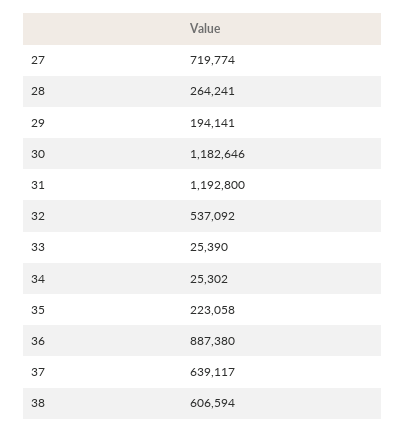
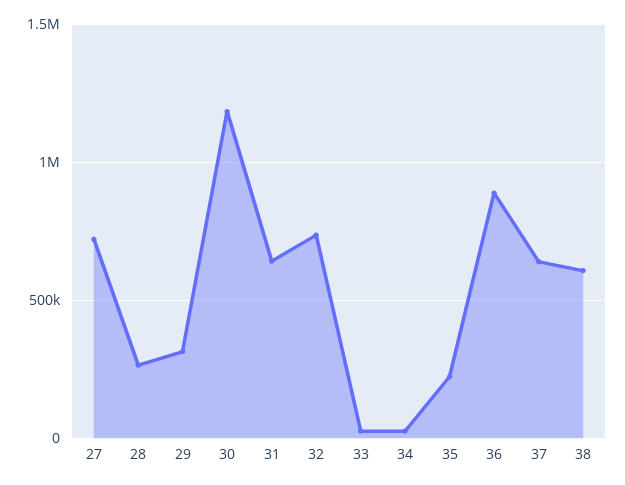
29: 194141 -> 300000
31: 1192800 -> 650000
32: 537092 -> 750000

